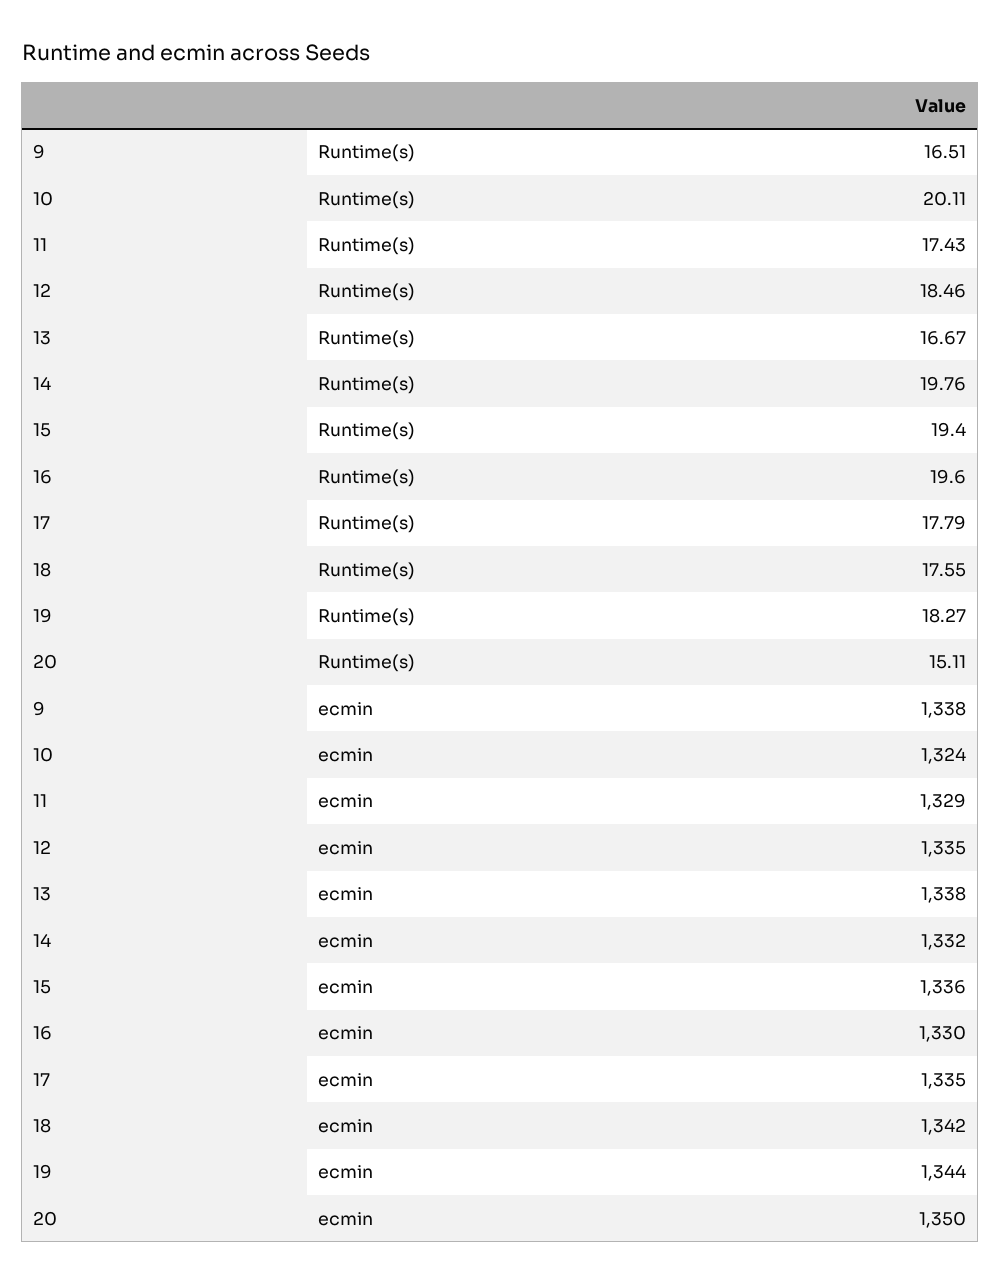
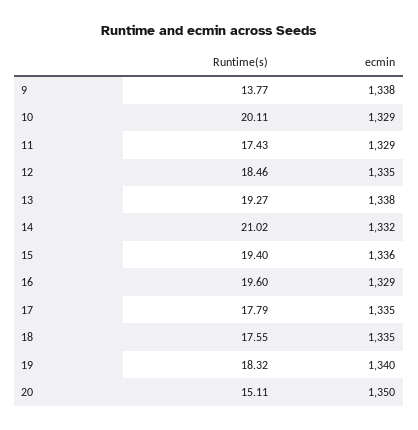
9, Runtime(s): 16.51 -> 13.77
13, Runtime(s): 16.67 -> 19.27
14, Runtime(s): 19.76 -> 21.02
19, Runtime(s): 18.27 -> 18.32
10, ecmin: 1324 -> 1329
16, ecmin: 1330 -> 1329
18, ecmin: 1342 -> 1335
19, ecmin: 1344 -> 1340

